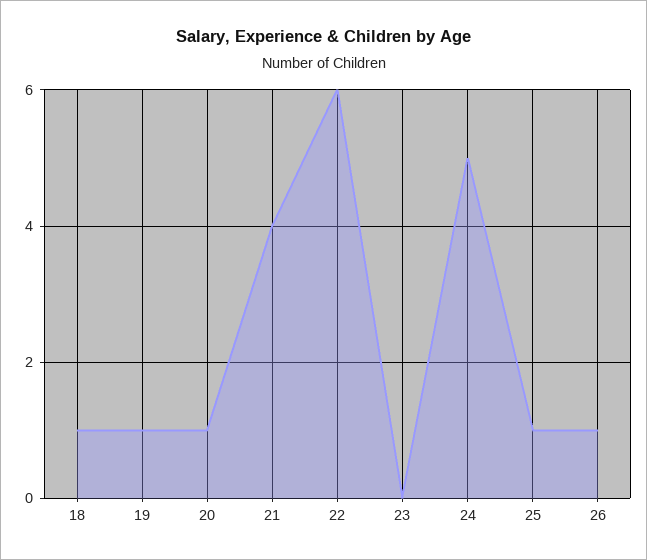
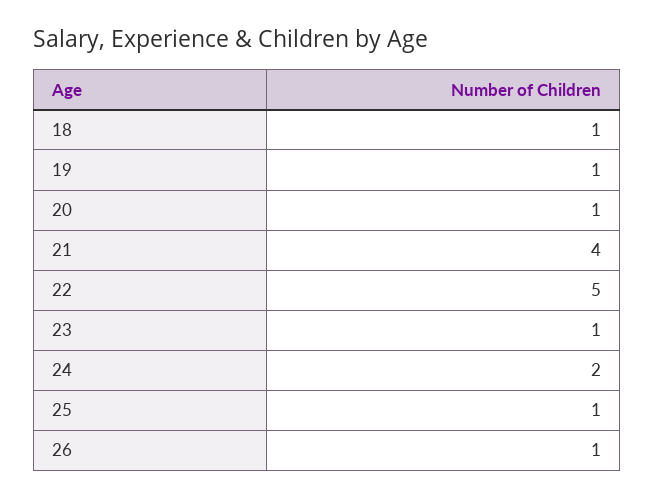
22: 6 -> 5
23: 0 -> 1
24: 5 -> 2

